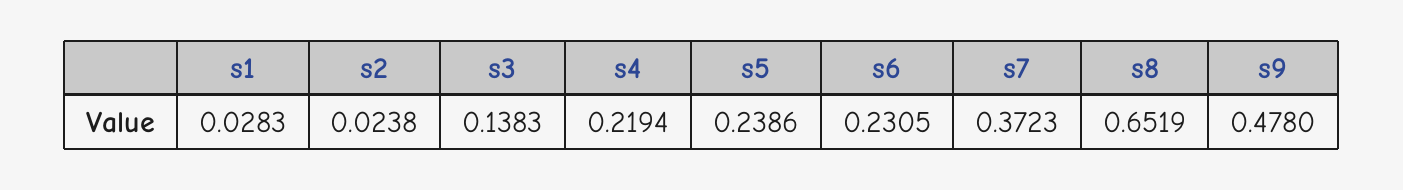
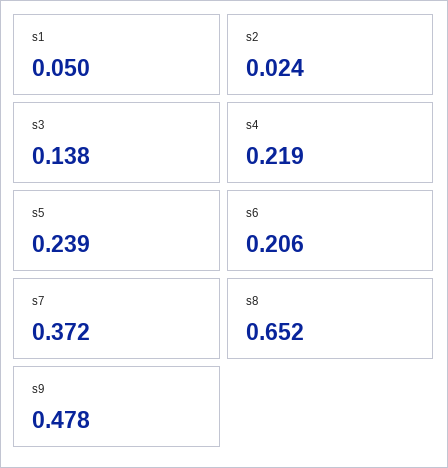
s1: 0.0283 -> 0.05
s6: 0.2305 -> 0.206

